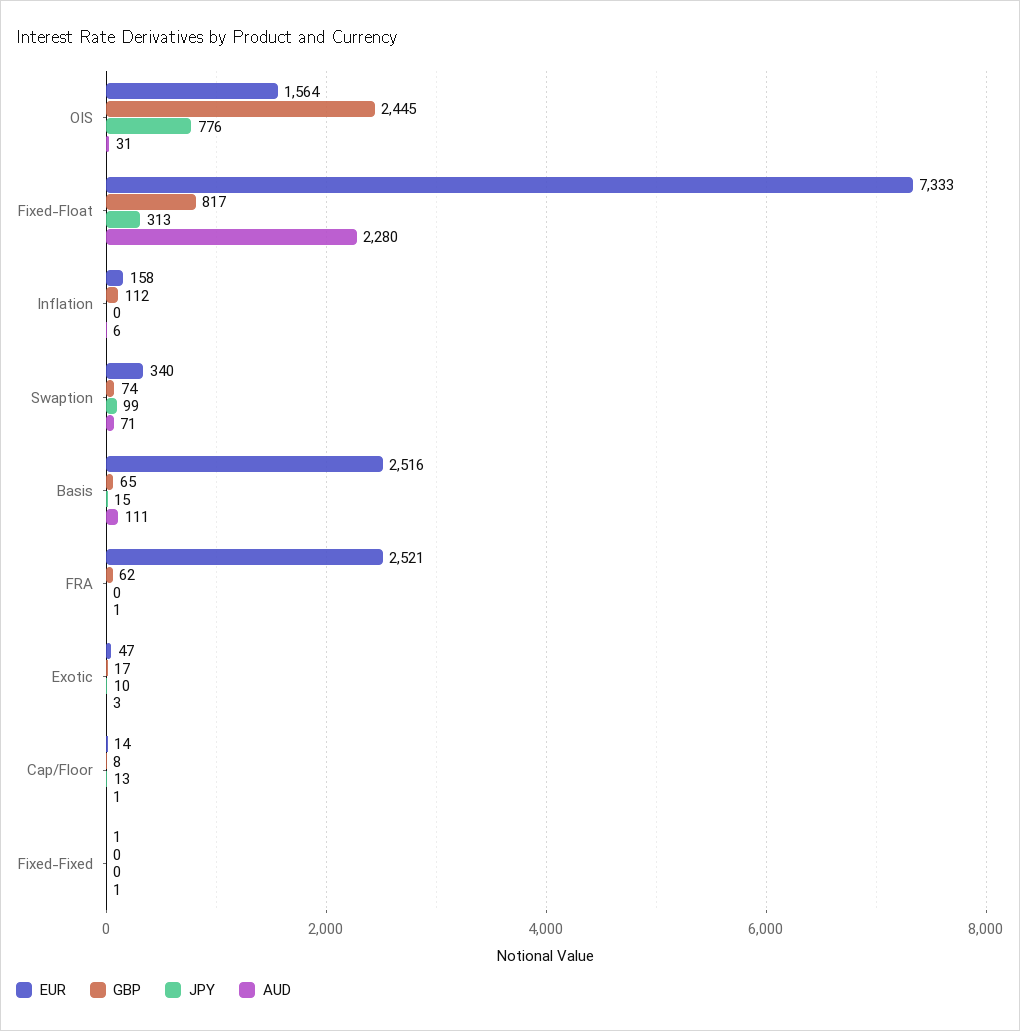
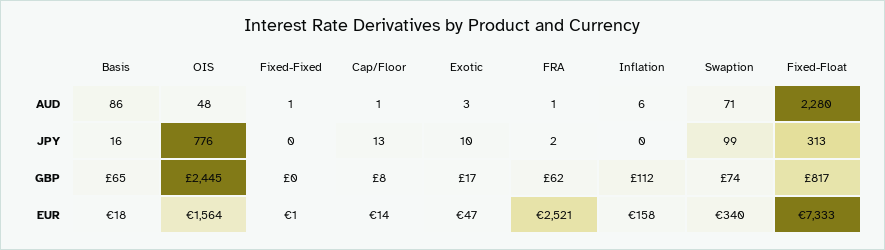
AUD, OIS: 31 -> 48
EUR, Basis: 2516 -> 18
JPY, Basis: 15 -> 16
AUD, Basis: 111 -> 86
JPY, FRA: 0 -> 2

